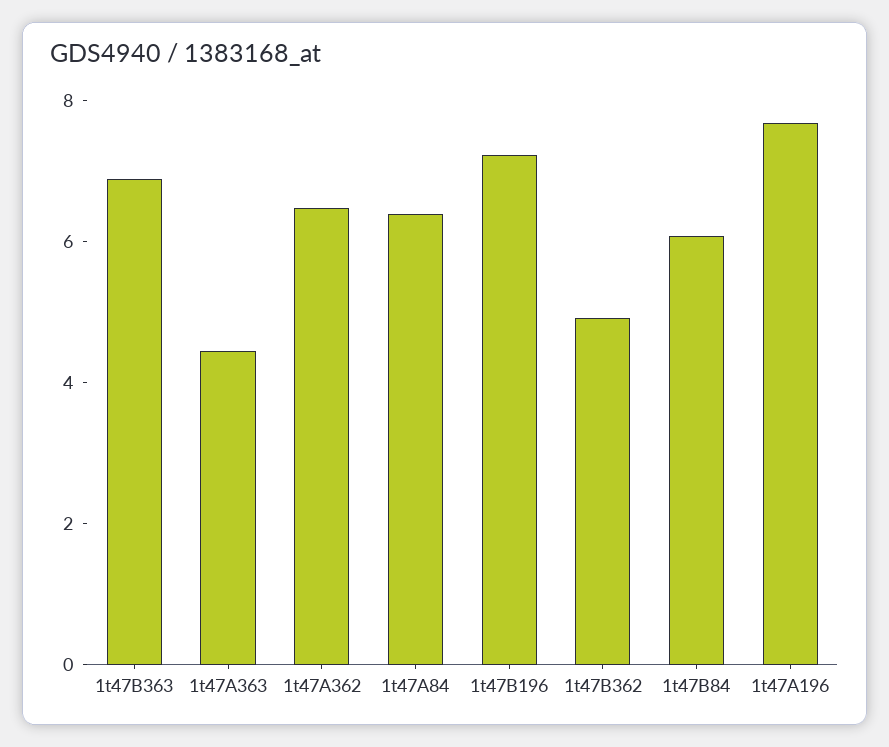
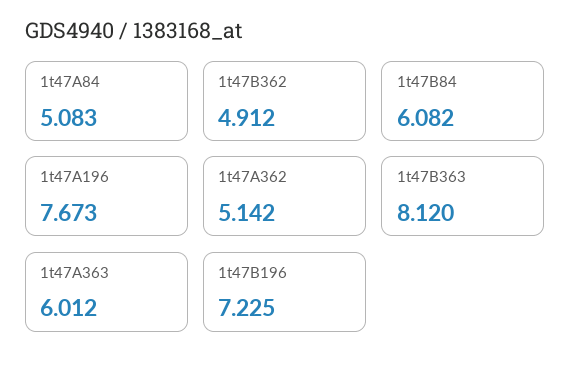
1t47B363: 7 -> 8.12
1t47A363: 4.5 -> 6.012
1t47A362: 6.5 -> 5.142
1t47A84: 6.5 -> 5.083

